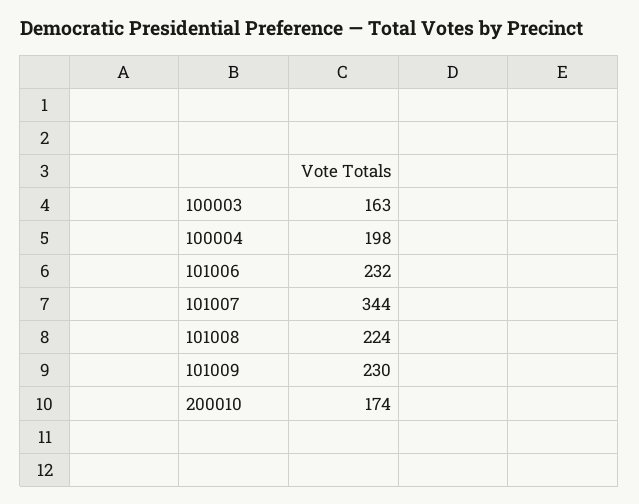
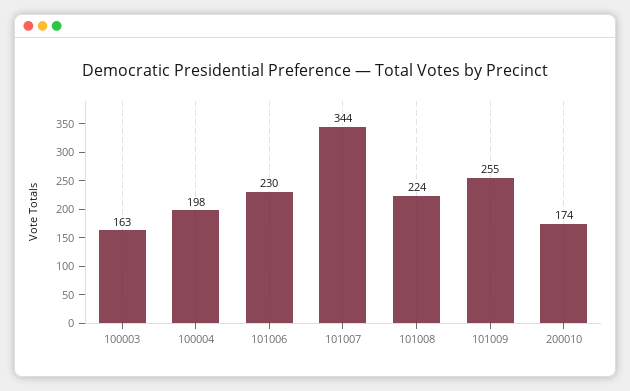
101006: 232 -> 230
101009: 230 -> 255

